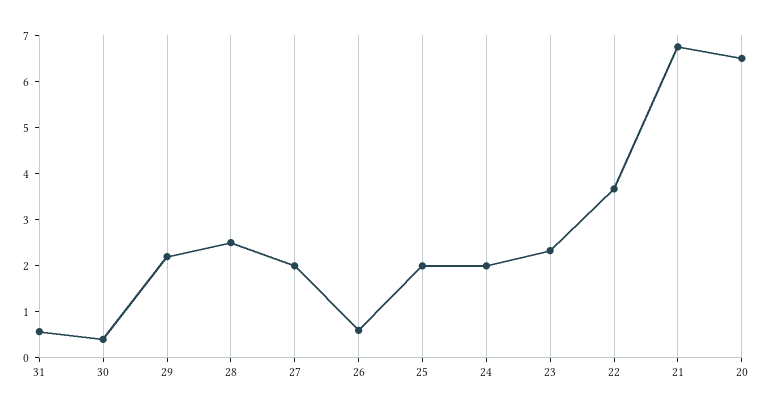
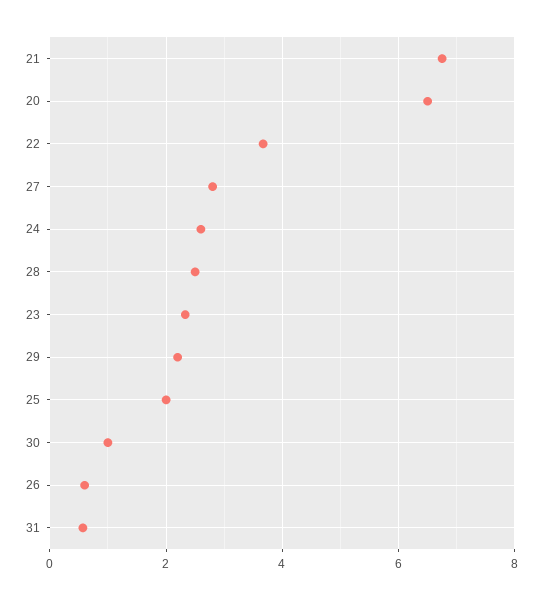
30: 0.4 -> 1
27: 2 -> 2.8
24: 2 -> 2.6

